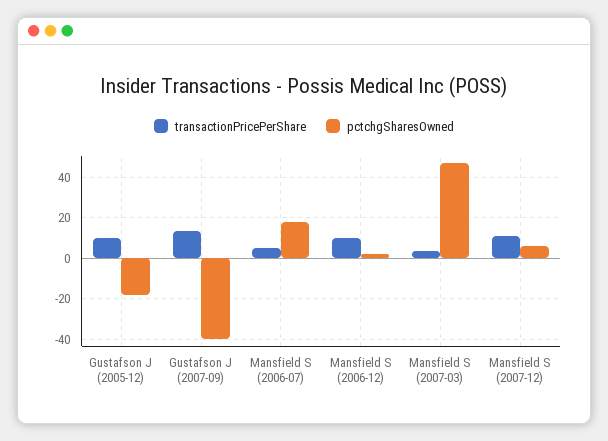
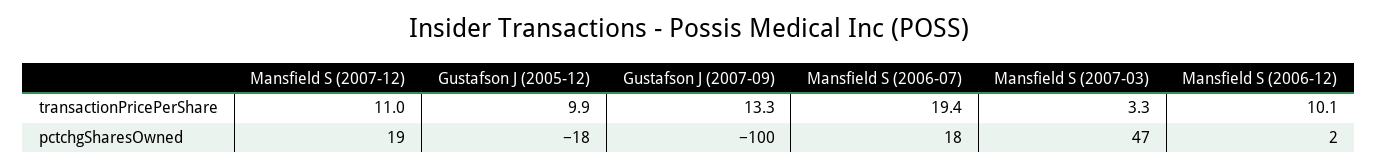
pctchgSharesOwned, Gustafson J (2007-09): -40 -> -100
transactionPricePerShare, Mansfield S (2006-07): 5 -> 19.4
pctchgSharesOwned, Mansfield S (2007-12): 5 -> 19

